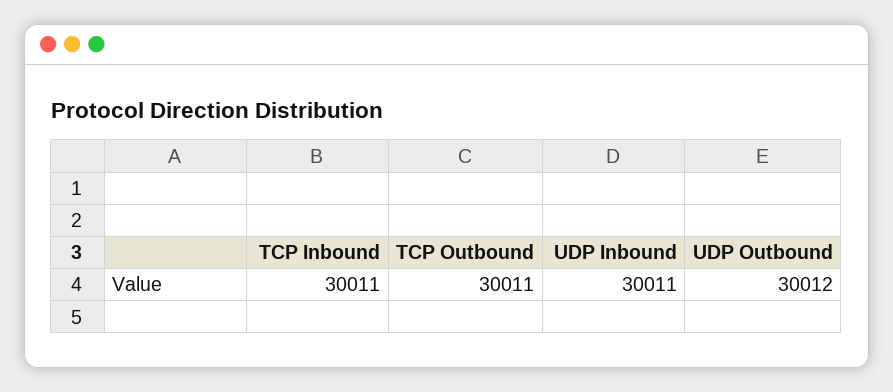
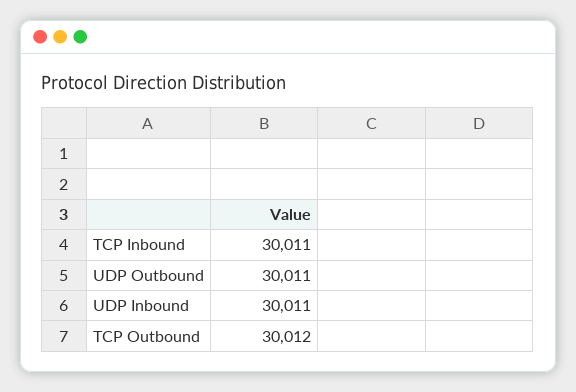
TCP Outbound: 30011 -> 30012
UDP Outbound: 30012 -> 30011

